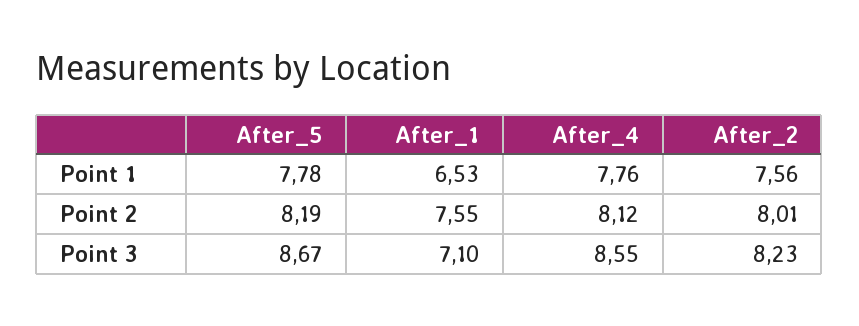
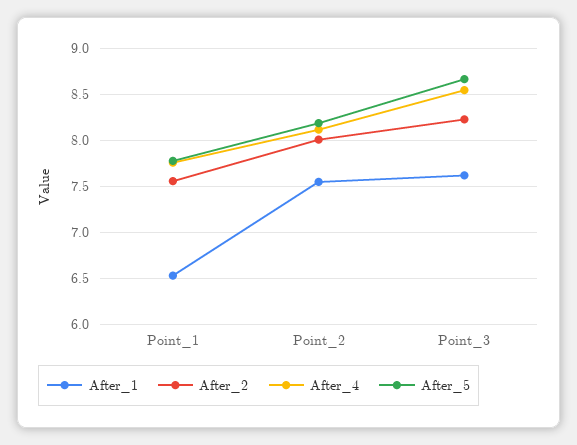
After_1, Point 3: 7.1 -> 7.6

